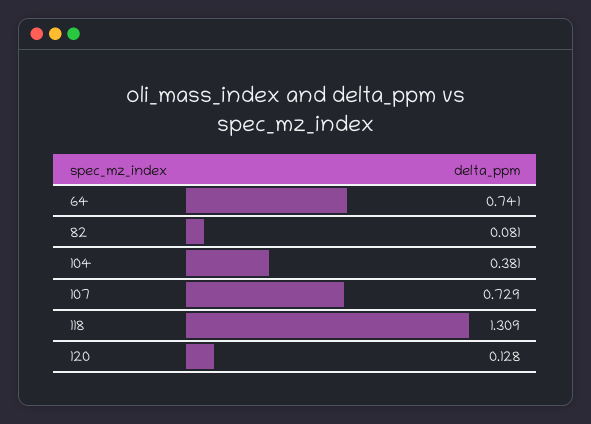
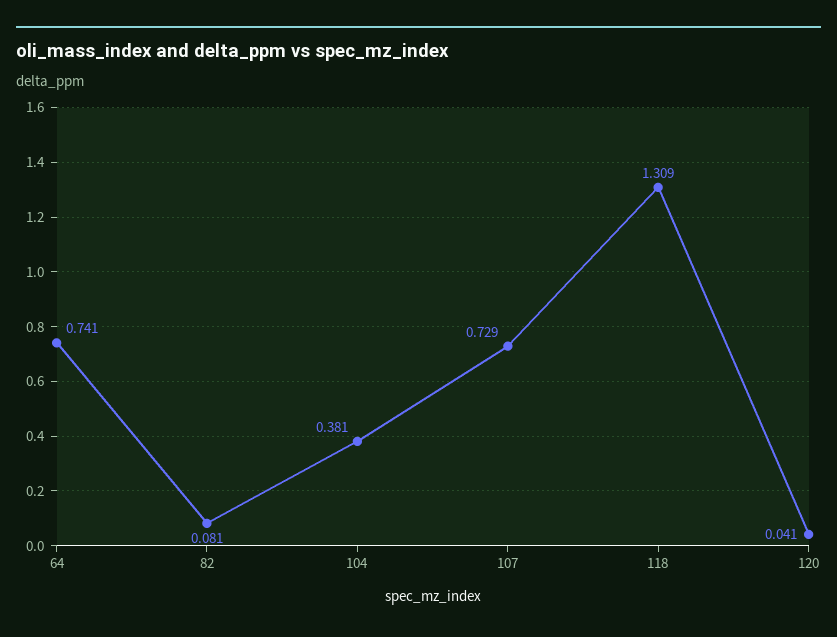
120: 0.128 -> 0.041

